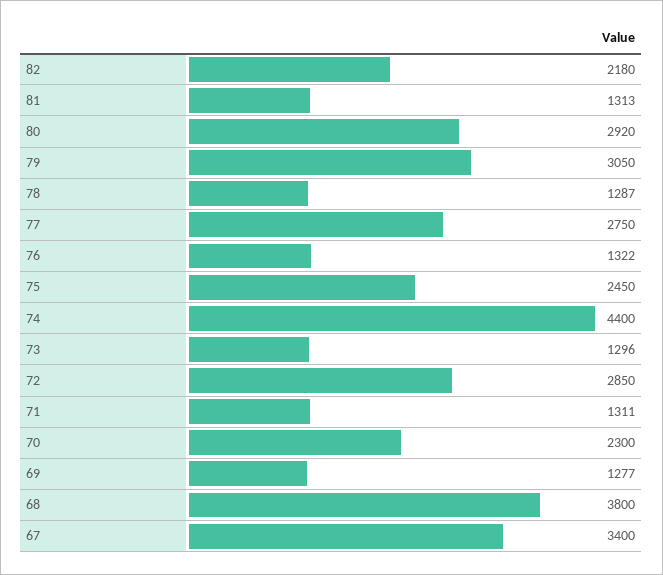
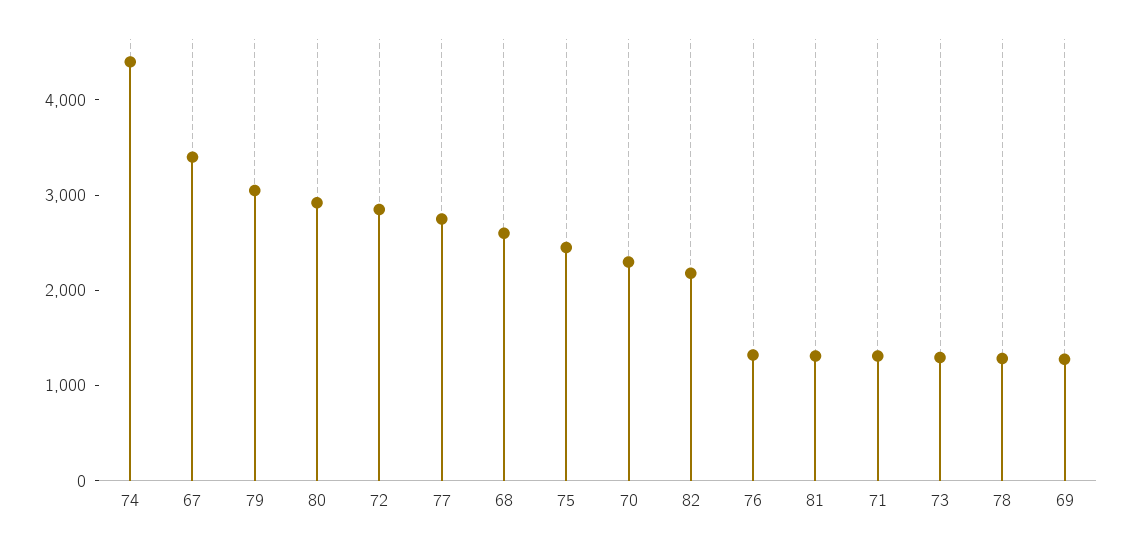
68: 3800 -> 2600

